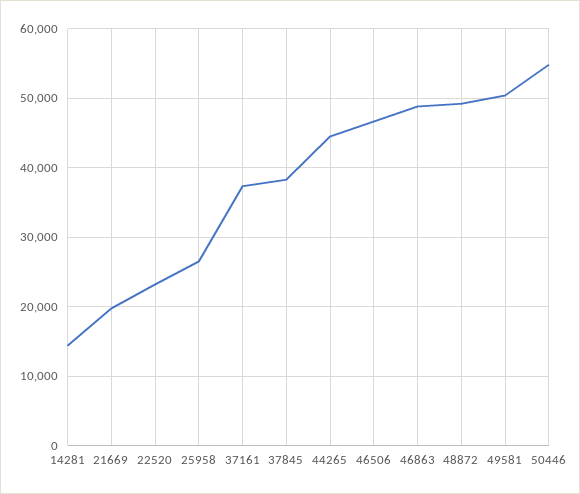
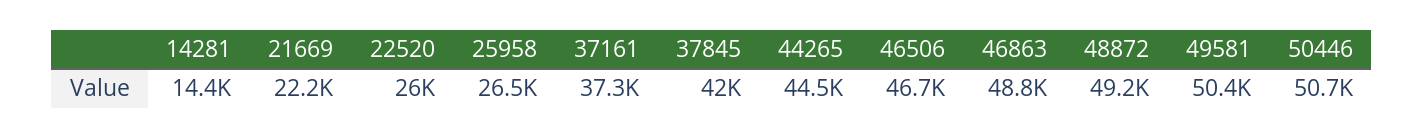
21669: 20000 -> 22200
22520: 23000 -> 26000
37845: 38000 -> 42000
50446: 55000 -> 50700

